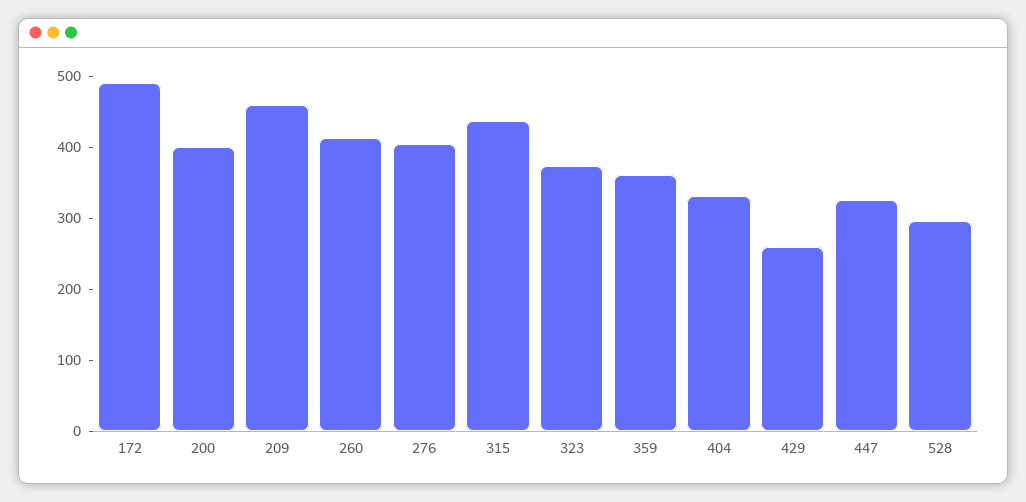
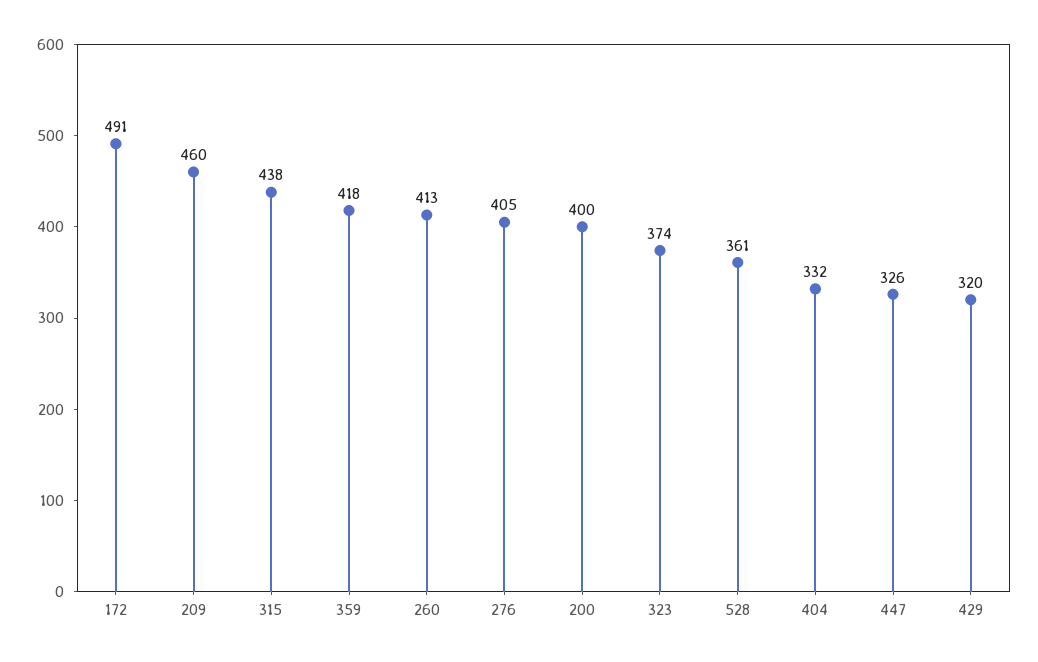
359: 360 -> 418
429: 260 -> 320
528: 300 -> 361

